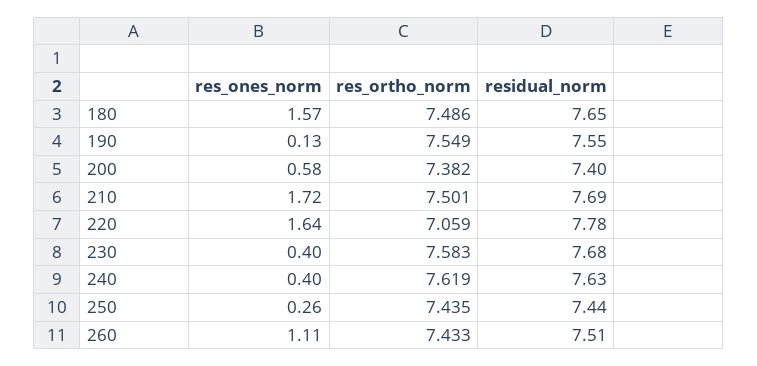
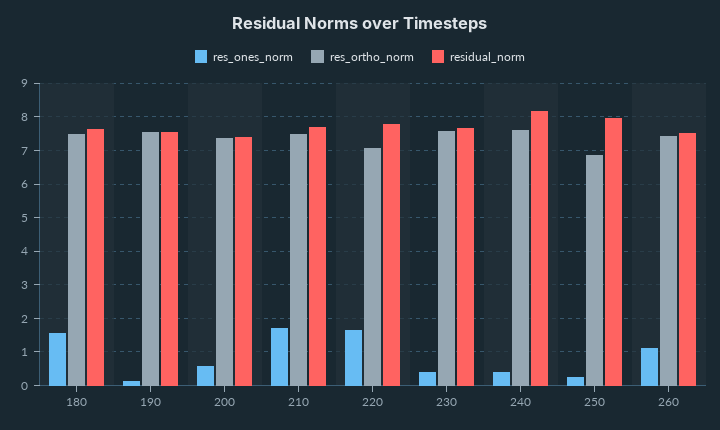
residual_norm, 240: 7.63 -> 8.2
res_ortho_norm, 250: 7.435 -> 6.8
residual_norm, 250: 7.44 -> 8

